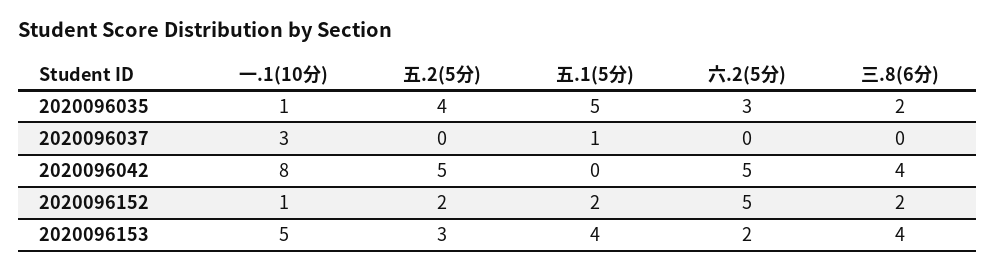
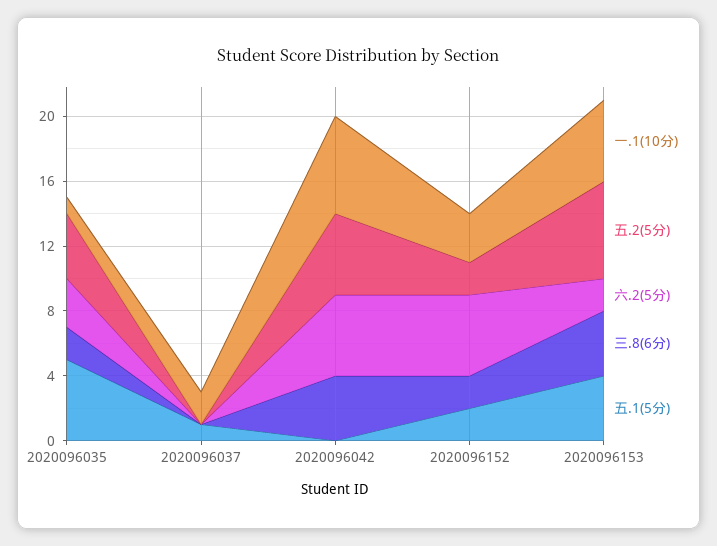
一.1(10分), 2020096037: 3 -> 2
一.1(10分), 2020096042: 8 -> 6
一.1(10分), 2020096152: 1 -> 3
五.2(5分), 2020096153: 3 -> 6

